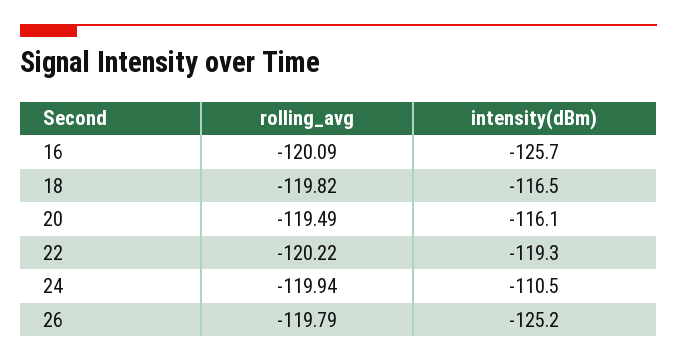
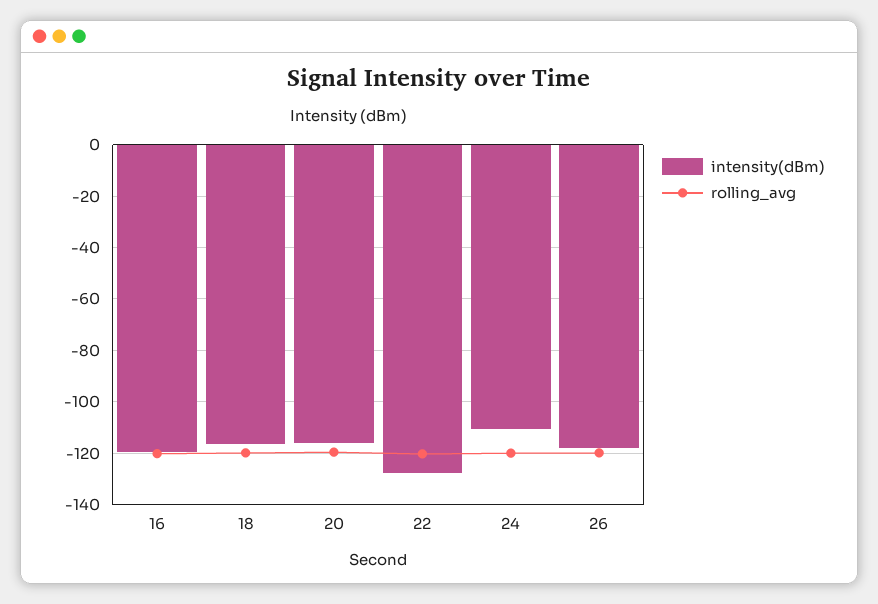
intensity(dBm), 16: -125.7 -> -120
intensity(dBm), 22: -119.3 -> -127.5
intensity(dBm), 26: -125.2 -> -117.5

